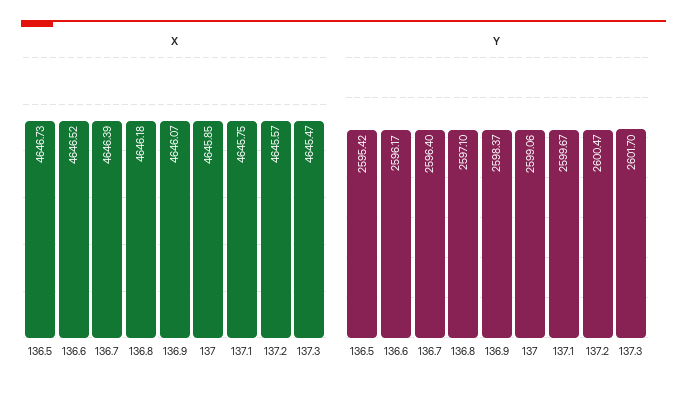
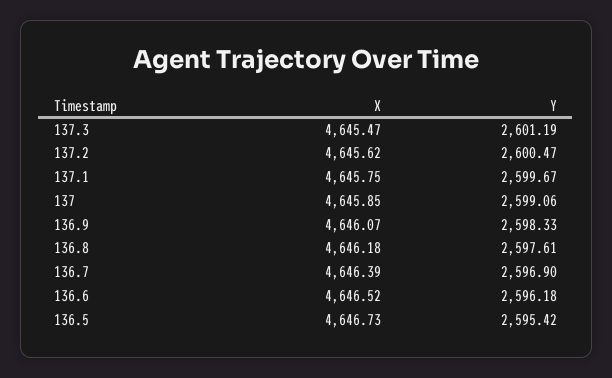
X, 137.2: 4645.57 -> 4645.62
Y, 136.6: 2596.17 -> 2596.18
Y, 136.7: 2596.4 -> 2596.9
Y, 136.8: 2597.1 -> 2597.61
Y, 136.9: 2598.37 -> 2598.33
Y, 137.3: 2601.7 -> 2601.19

